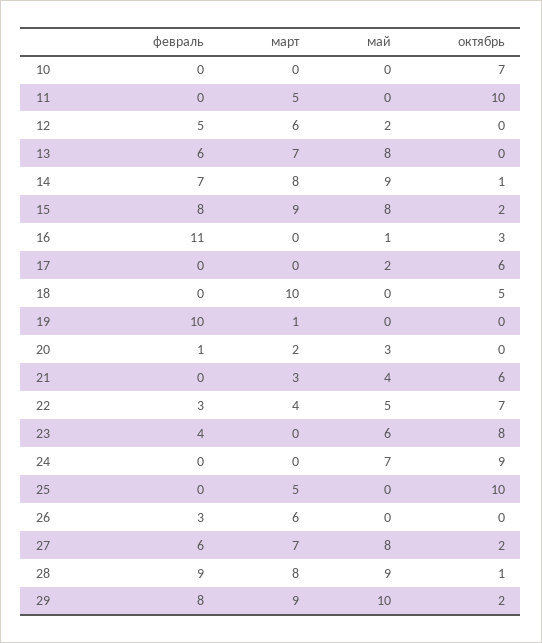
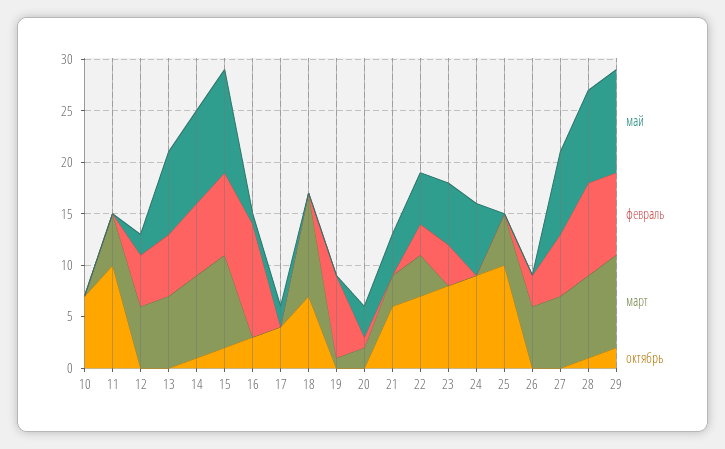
май, 15: 8 -> 10
октябрь, 17: 6 -> 4
октябрь, 18: 5 -> 7
февраль, 19: 10 -> 8
октябрь, 27: 2 -> 0

